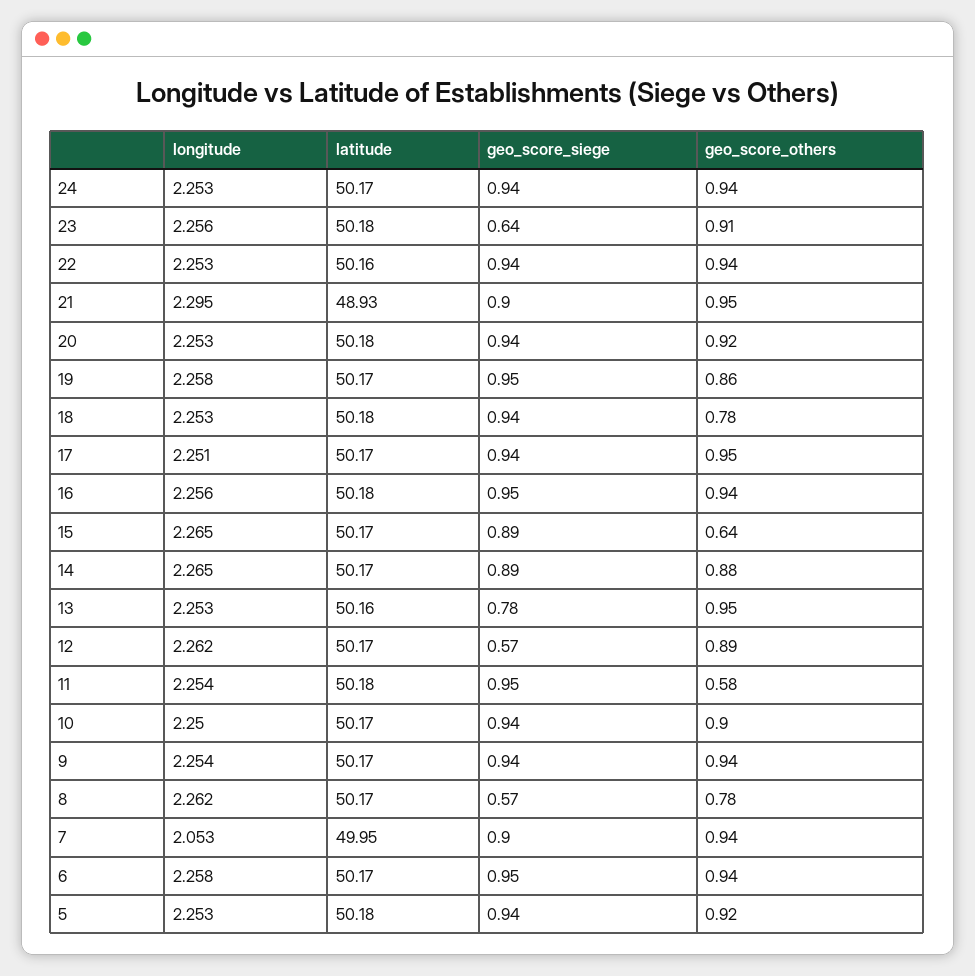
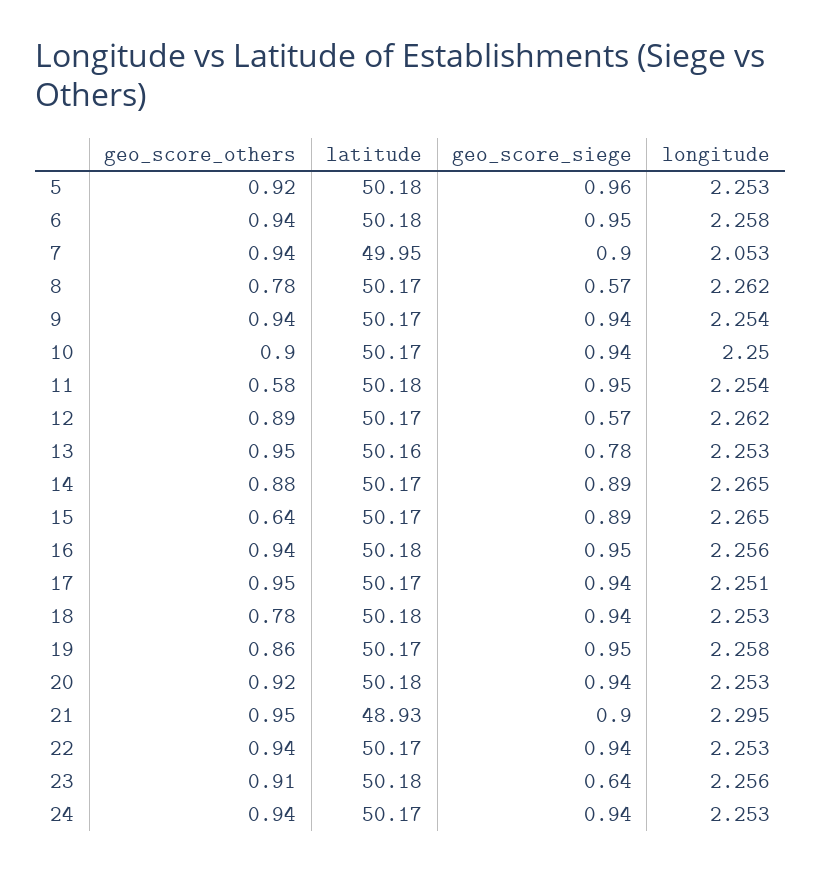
latitude, 22: 50.16 -> 50.17
latitude, 6: 50.17 -> 50.18
geo_score_siege, 5: 0.94 -> 0.96

